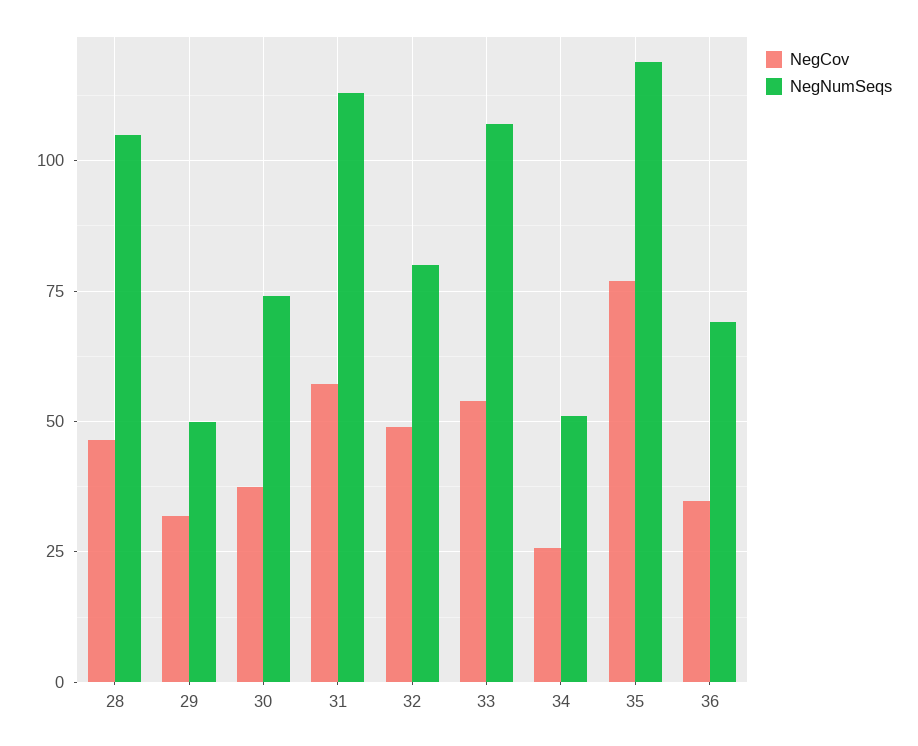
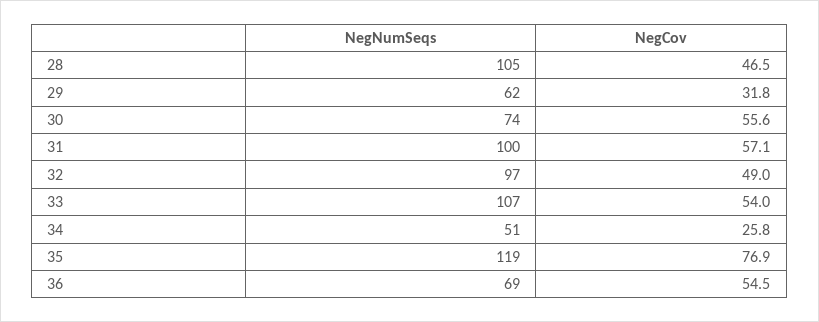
NegNumSeqs, 29: 50 -> 62
NegCov, 30: 37.5 -> 55.6
NegNumSeqs, 31: 112.5 -> 100
NegNumSeqs, 32: 80 -> 97
NegCov, 36: 35 -> 54.5

